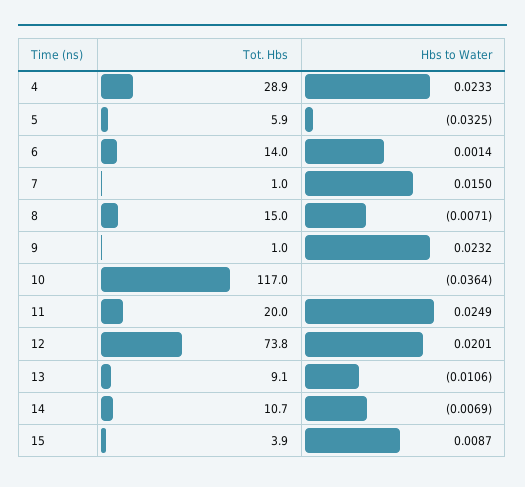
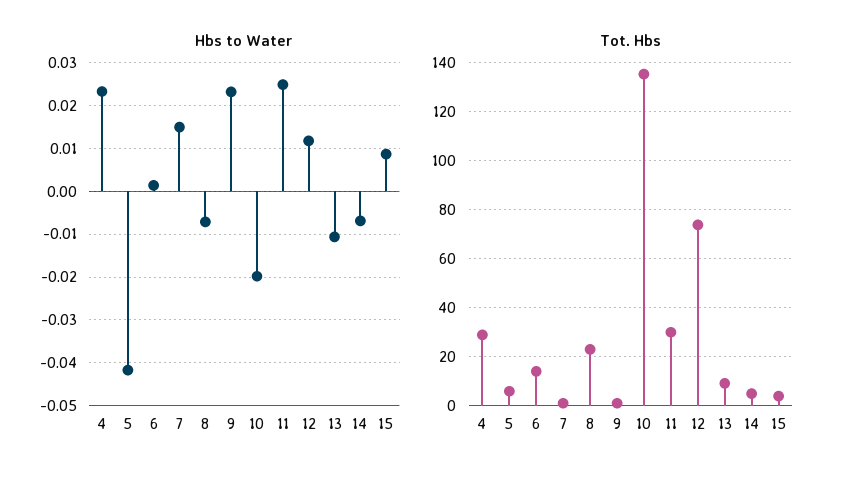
Hbs to Water, 5: -0.0325 -> -0.042
Tot. Hbs, 8: 15 -> 22.5
Tot. Hbs, 10: 117 -> 135
Hbs to Water, 10: -0.0364 -> -0.02
Tot. Hbs, 11: 20 -> 30
Hbs to Water, 12: 0.0201 -> 0.012
Tot. Hbs, 14: 10.7 -> 5

